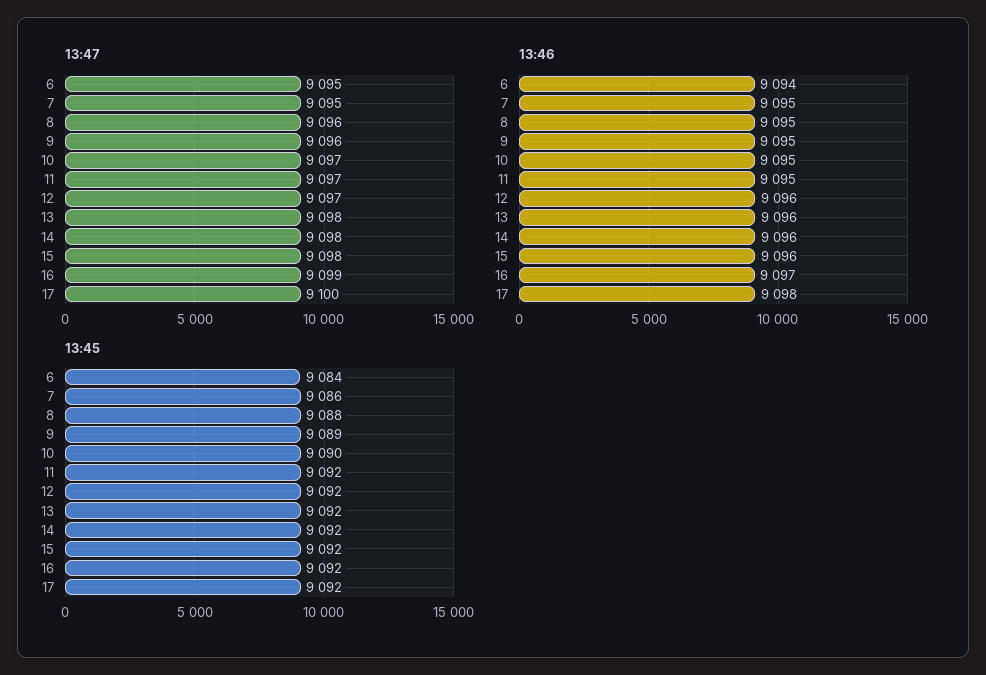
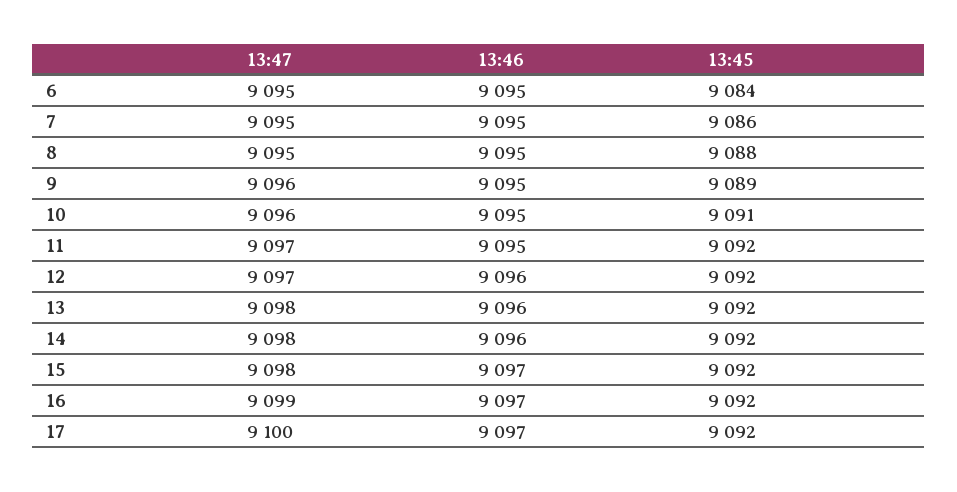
13:47, 8: 9096 -> 9095
13:47, 10: 9097 -> 9096
13:46, 6: 9094 -> 9095
13:46, 15: 9096 -> 9097
13:46, 17: 9098 -> 9097
13:45, 10: 9090 -> 9091

